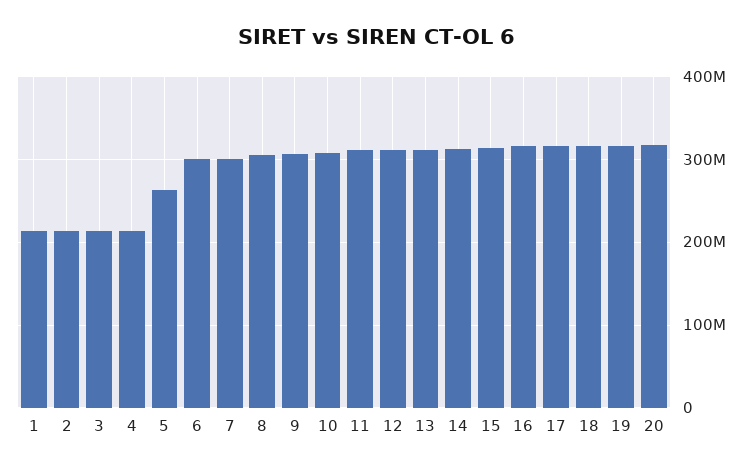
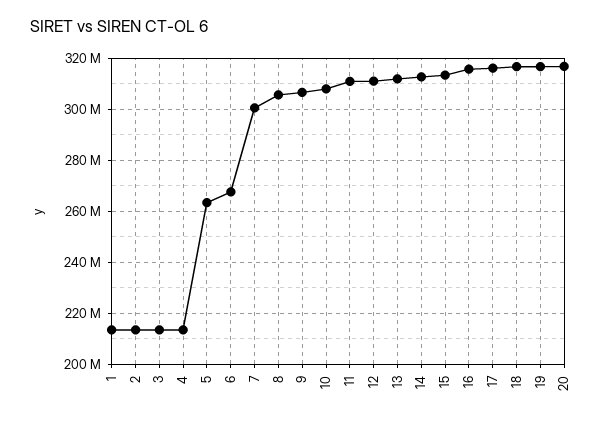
6: 300000000 -> 267500000

